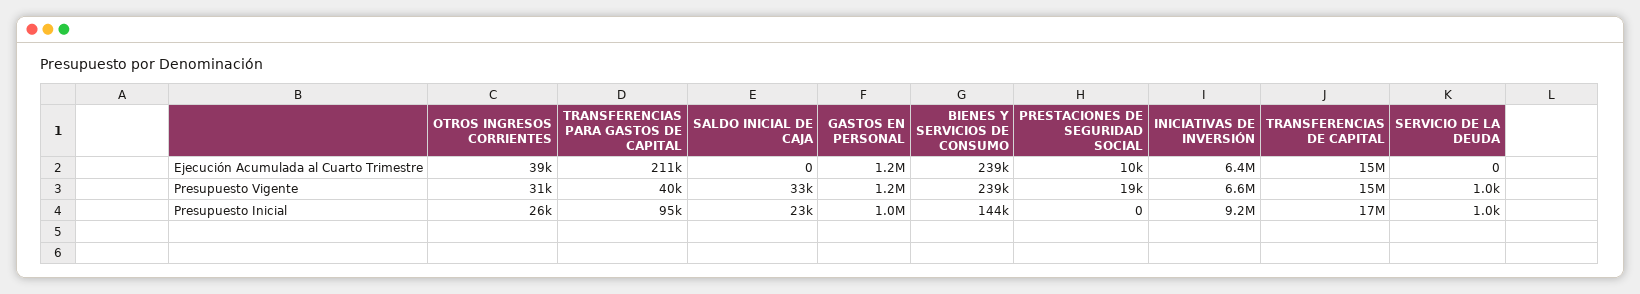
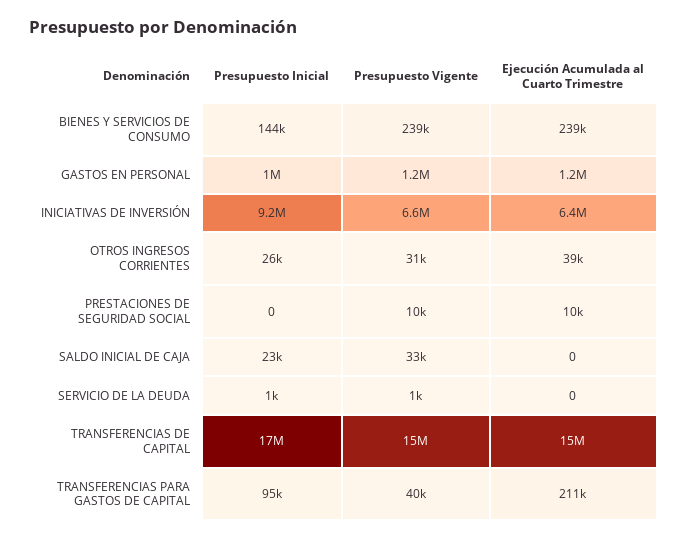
PRESTACIONES DE SEGURIDAD SOCIAL, Presupuesto Vigente: 19000 -> 10000

